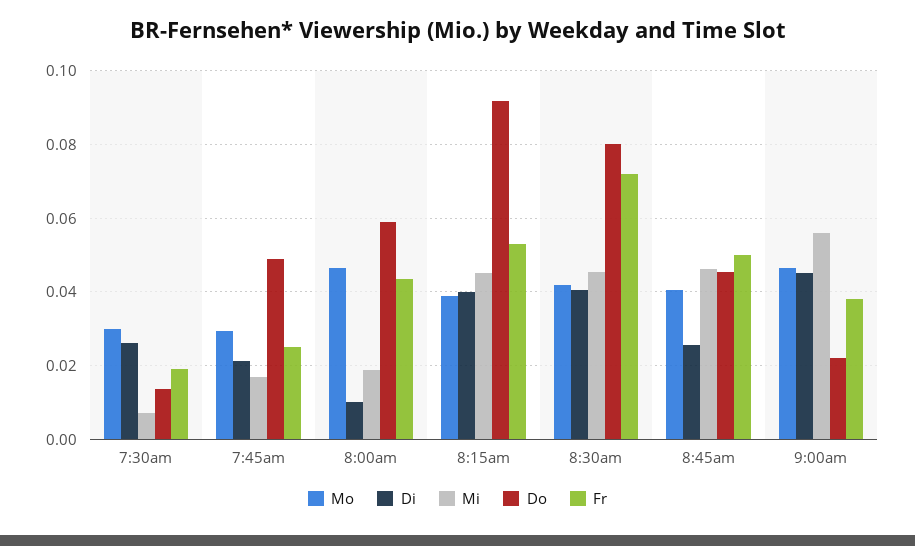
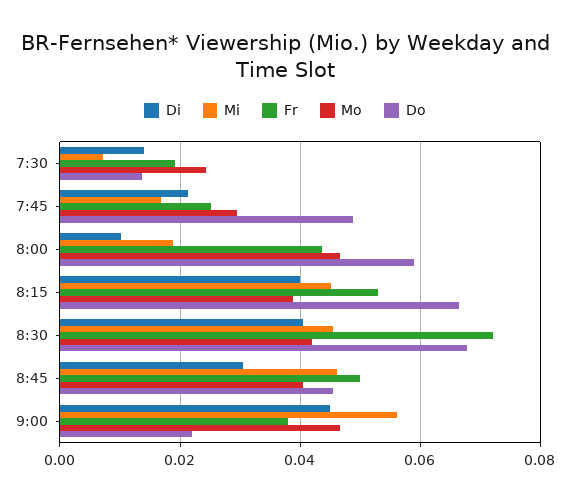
Mo, 7:30am: 0.03 -> 0.024
Di, 7:30am: 0.026 -> 0.014
Do, 8:15am: 0.092 -> 0.066
Do, 8:30am: 0.08 -> 0.068
Di, 8:45am: 0.026 -> 0.03

